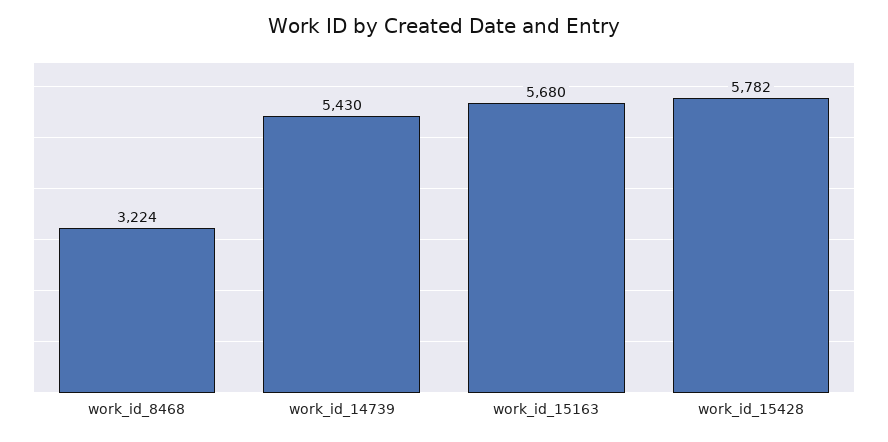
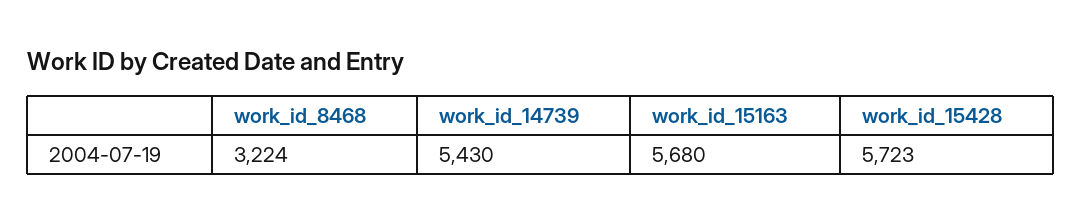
work_id_15428: 5782 -> 5723

